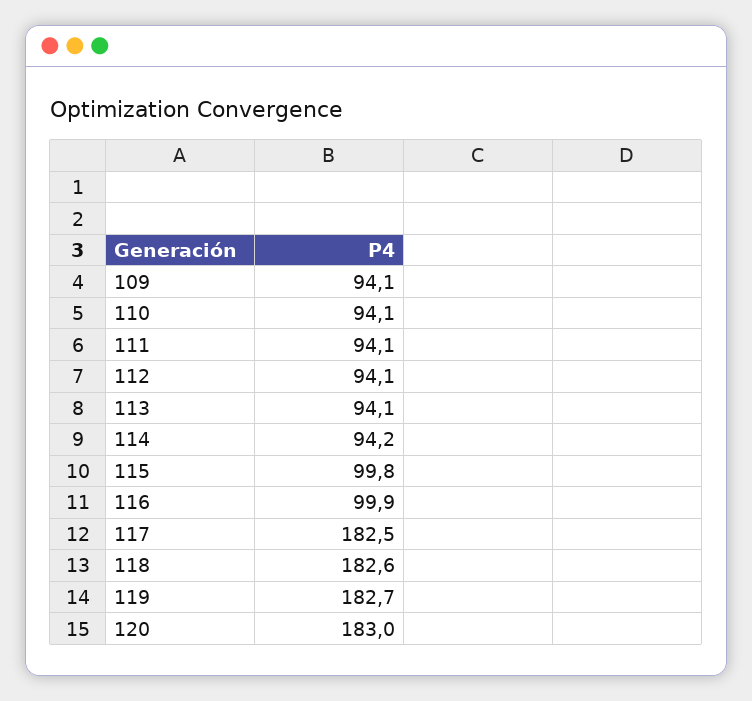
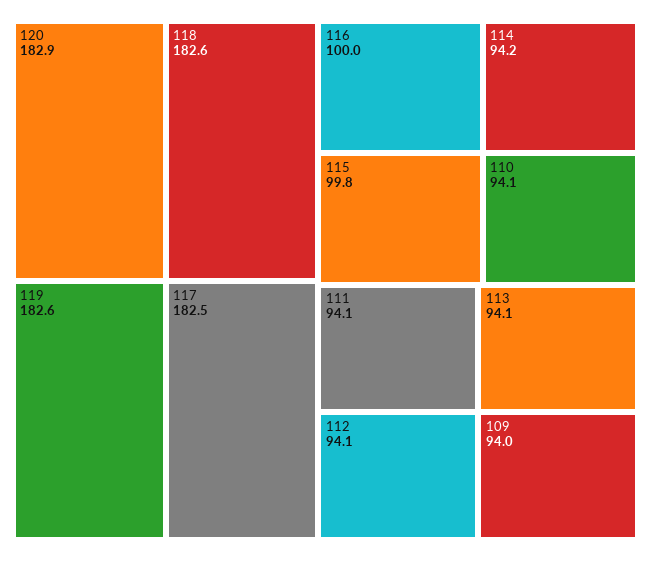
109: 94.1 -> 94
116: 99.9 -> 100
119: 182.7 -> 182.6
120: 183 -> 182.9

